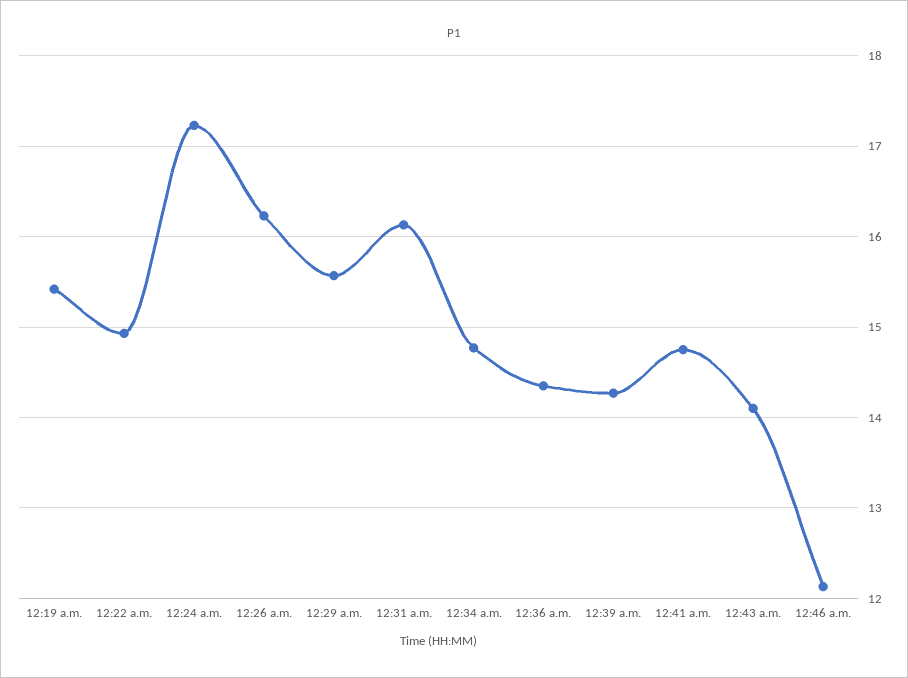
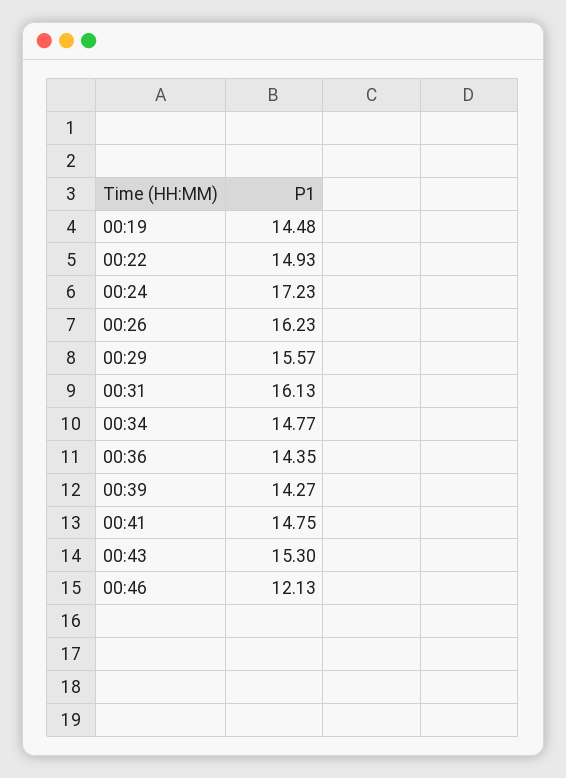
12:19 a.m.: 15.4 -> 14.48
12:43 a.m.: 14.1 -> 15.3

